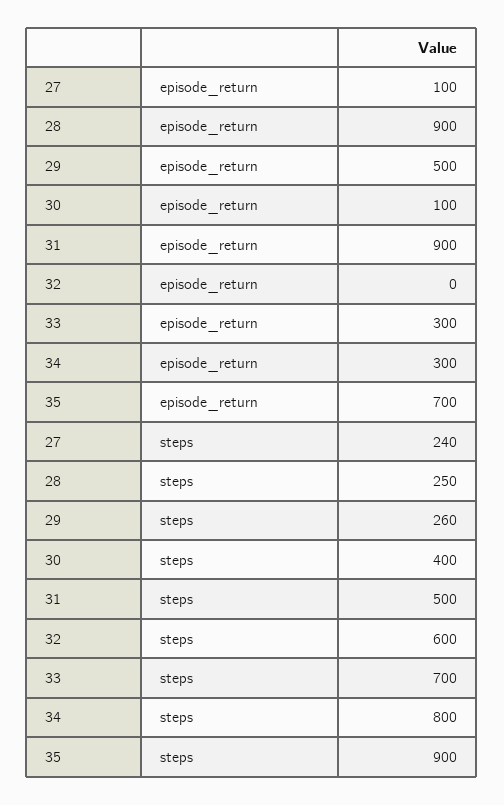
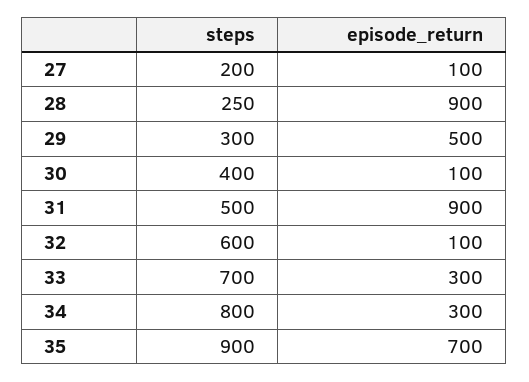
32, episode_return: 0 -> 100
27, steps: 240 -> 200
29, steps: 260 -> 300

